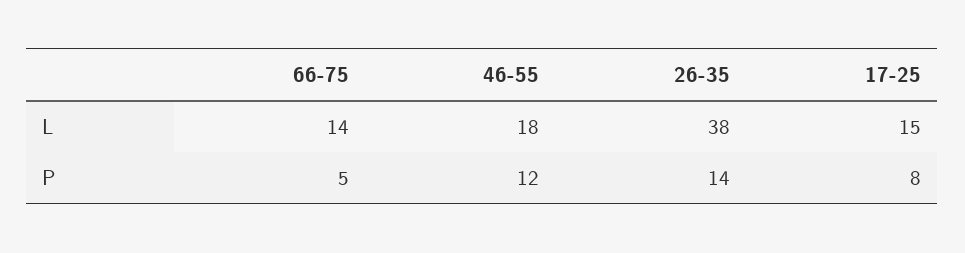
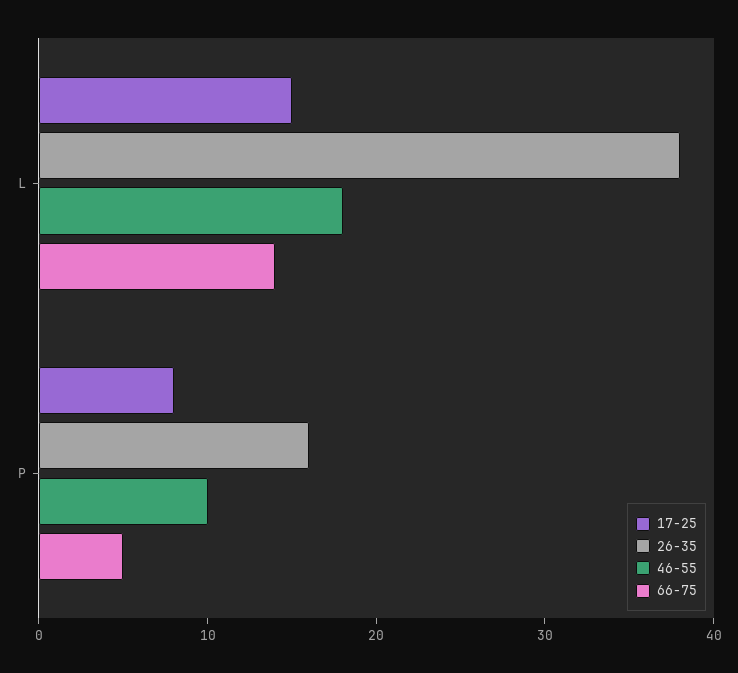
46-55, P: 12 -> 10
26-35, P: 14 -> 16

